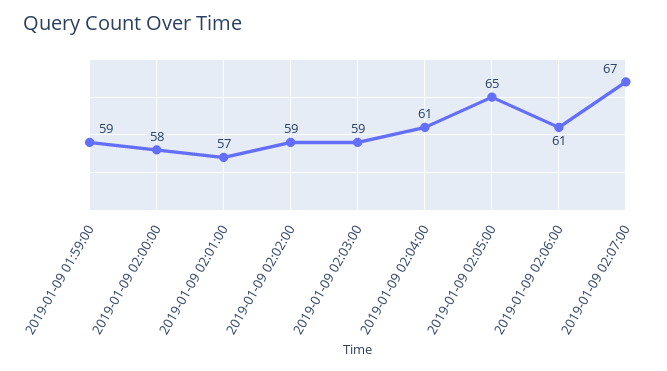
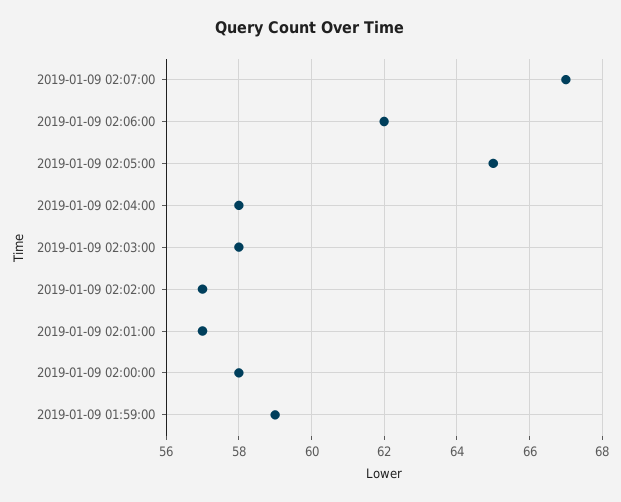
2019-01-09 02:02:00: 59 -> 57
2019-01-09 02:03:00: 59 -> 58
2019-01-09 02:04:00: 61 -> 58
2019-01-09 02:06:00: 61 -> 62

